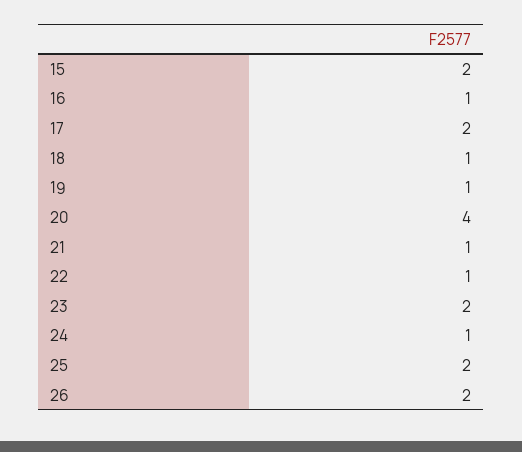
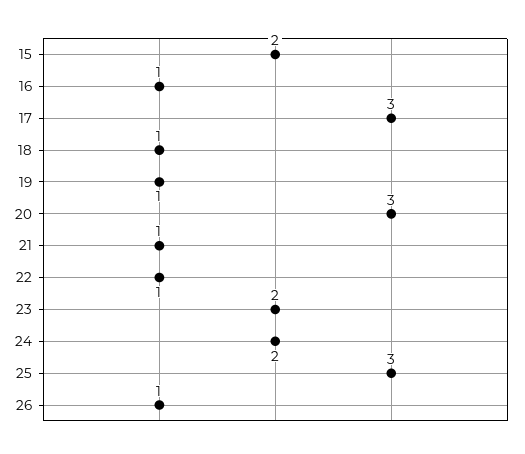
17: 2 -> 3
20: 4 -> 3
24: 1 -> 2
25: 2 -> 3
26: 2 -> 1

